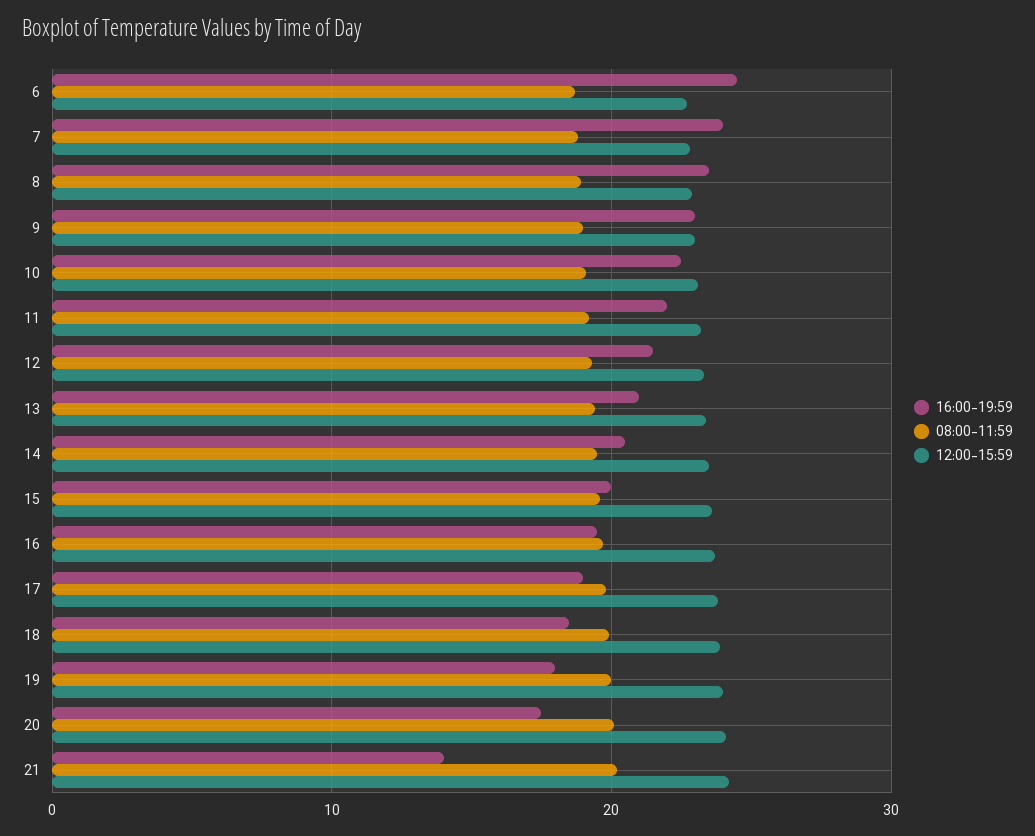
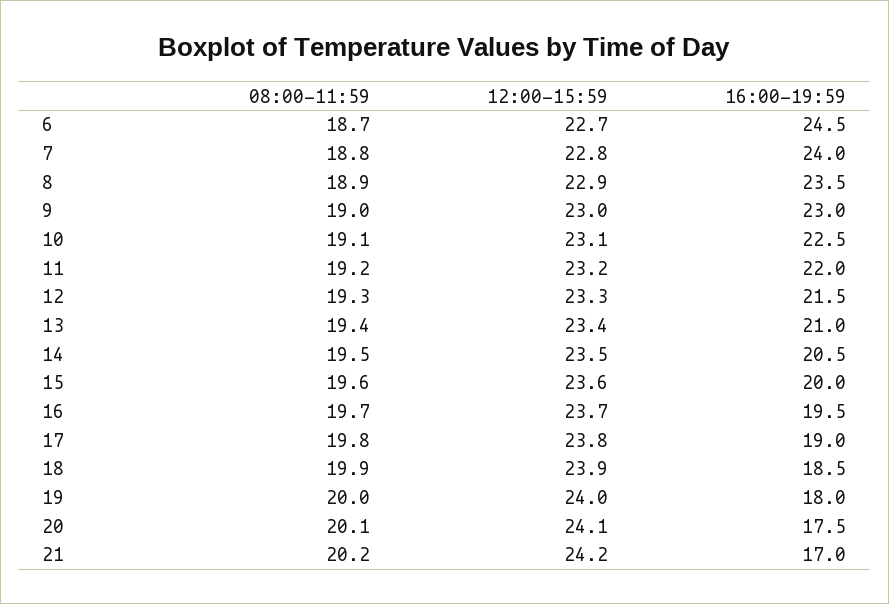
16:00-19:59, 21: 14 -> 17

